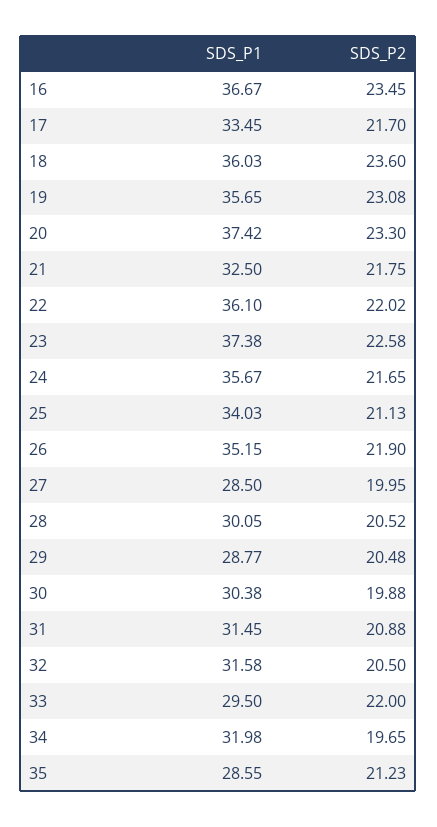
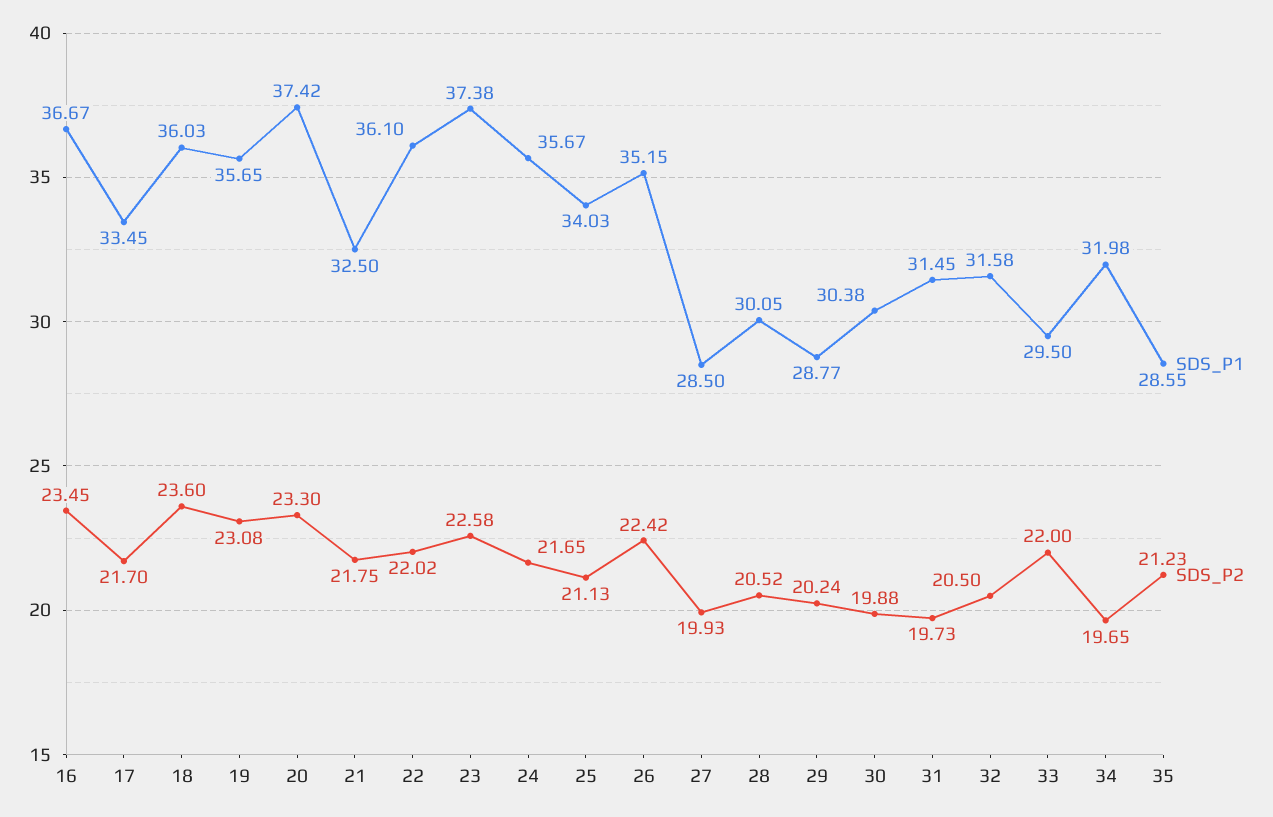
SDS_P2, 26: 21.9 -> 22.42
SDS_P2, 27: 19.95 -> 19.93
SDS_P2, 29: 20.48 -> 20.24
SDS_P2, 31: 20.88 -> 19.73

